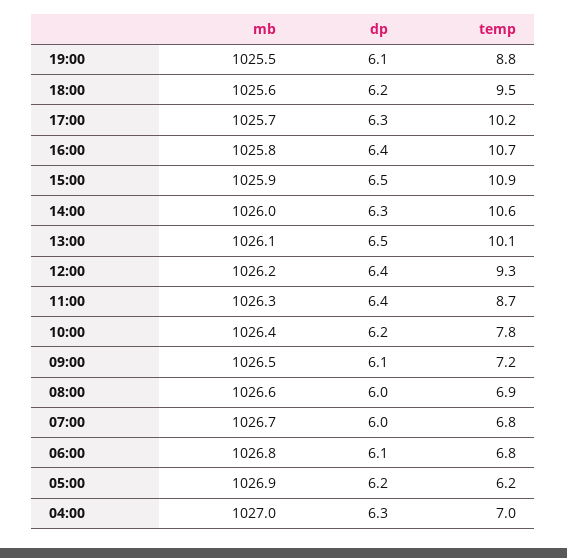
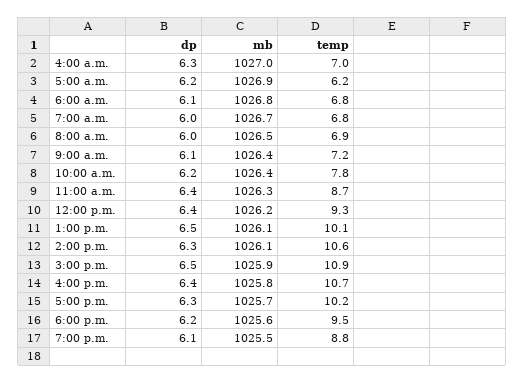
mb, 14:00: 1026 -> 1026.1
mb, 09:00: 1026.5 -> 1026.4
mb, 08:00: 1026.6 -> 1026.5

